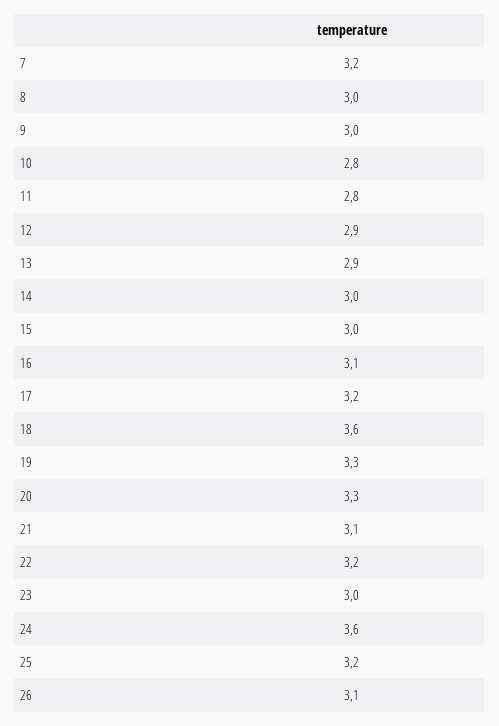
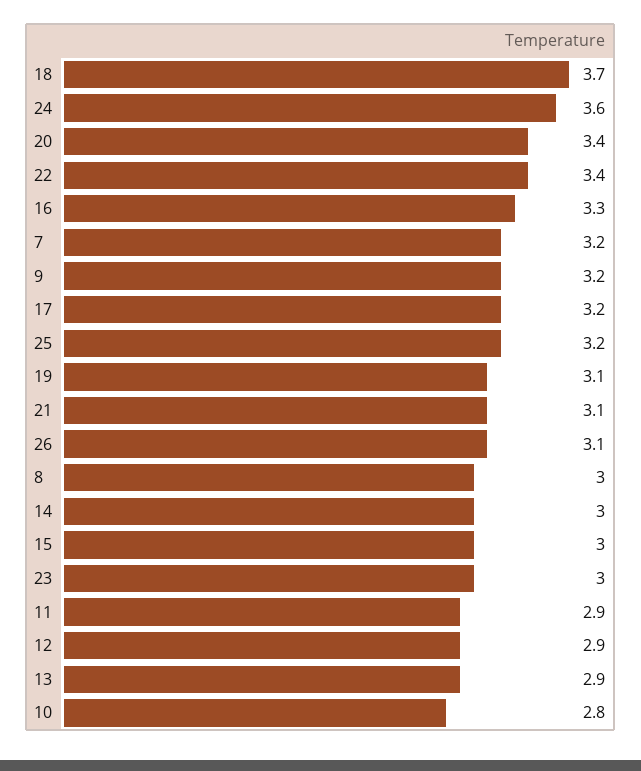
9: 3 -> 3.2
11: 2.8 -> 2.9
16: 3.1 -> 3.3
18: 3.6 -> 3.7
19: 3.3 -> 3.1
20: 3.3 -> 3.4
22: 3.2 -> 3.4

